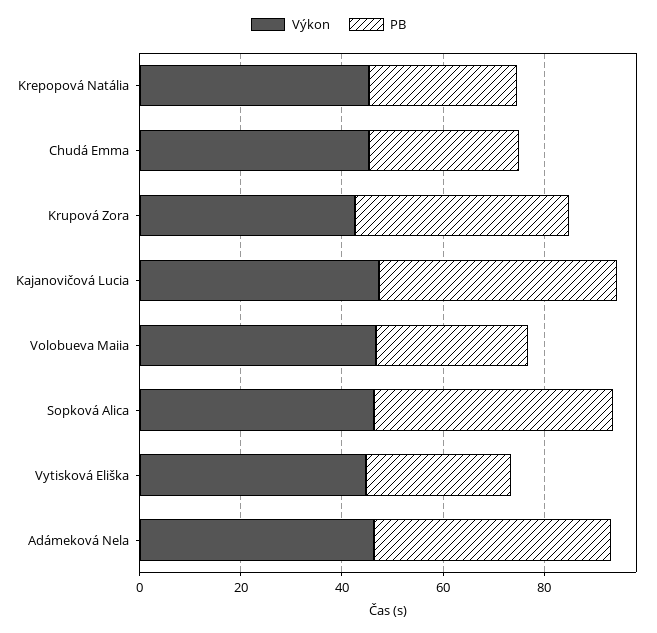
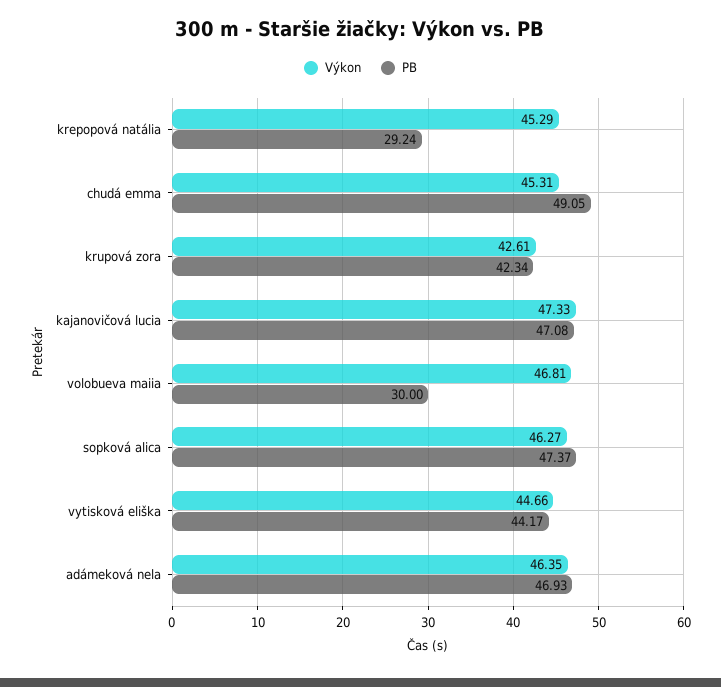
PB, Chudá Emma: 30 -> 49.05
PB, Vytisková Eliška: 30 -> 44.17

